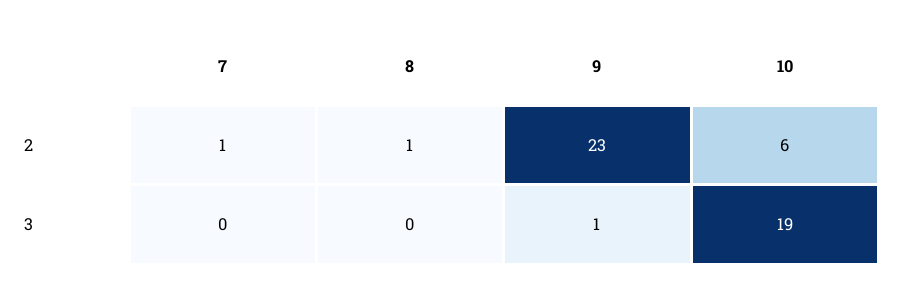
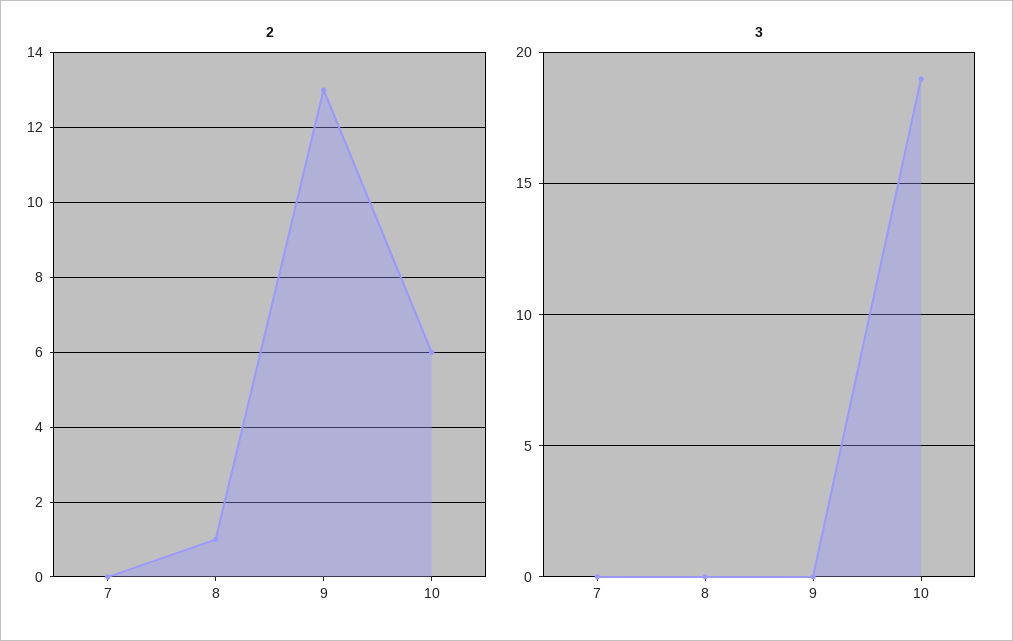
2, 7: 1 -> 0
2, 9: 23 -> 13
3, 9: 1 -> 0

